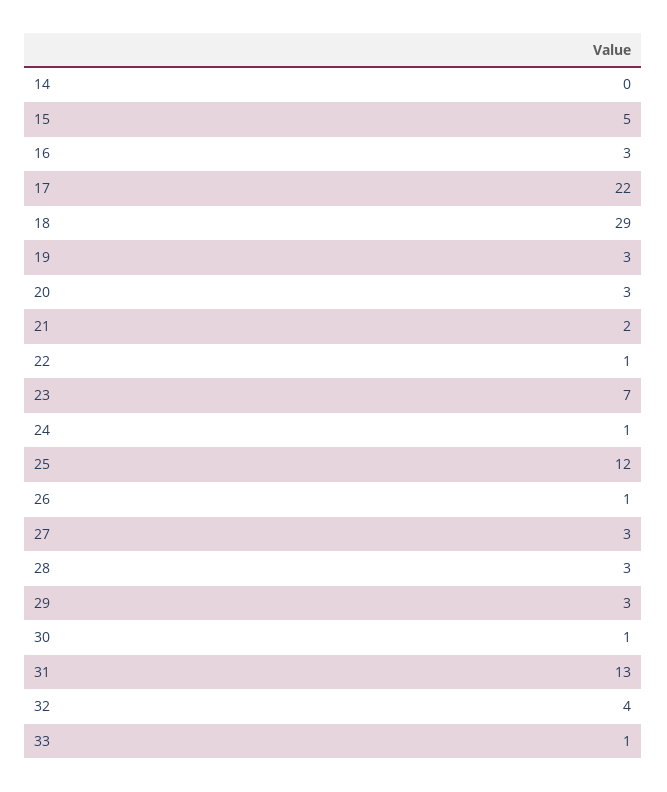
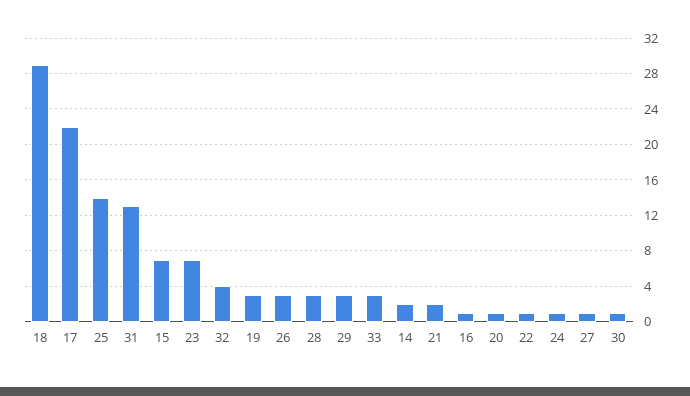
14: 0 -> 2
15: 5 -> 7
16: 3 -> 1
20: 3 -> 1
25: 12 -> 14
26: 1 -> 3
27: 3 -> 1
33: 1 -> 3

